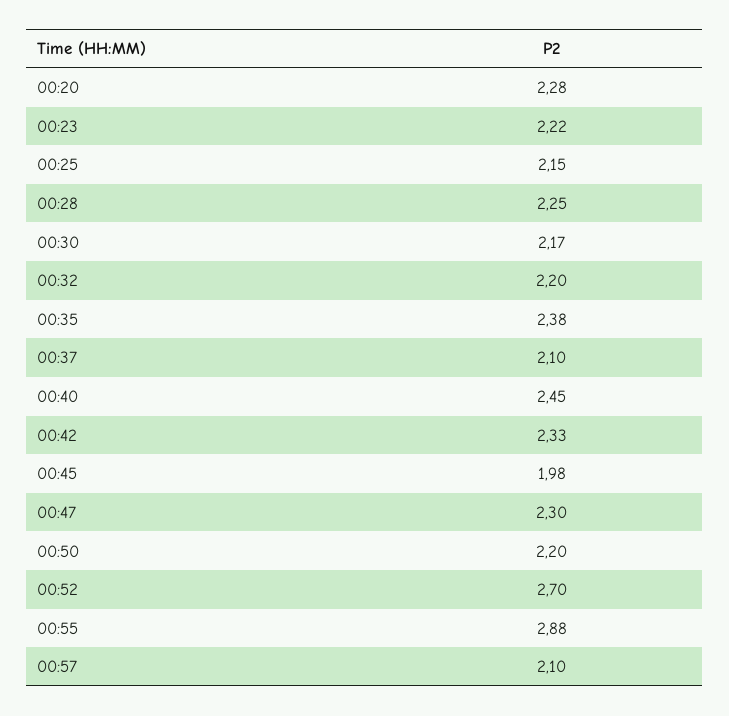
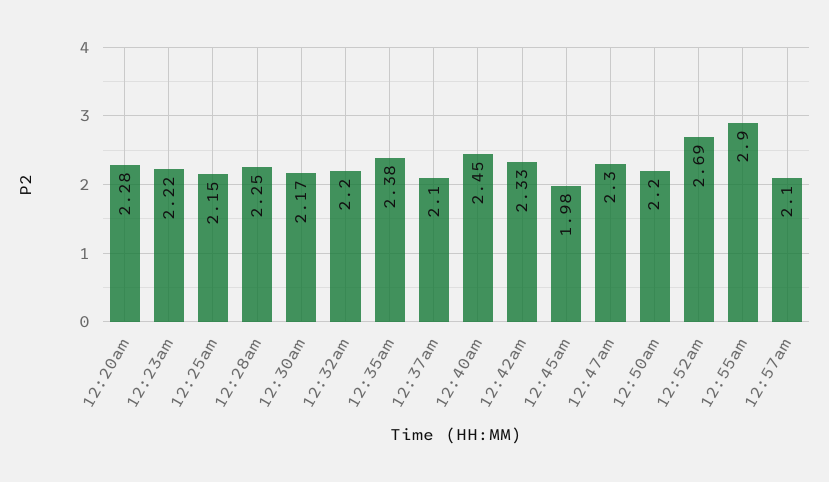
00:52: 2.7 -> 2.69
00:55: 2.88 -> 2.9

